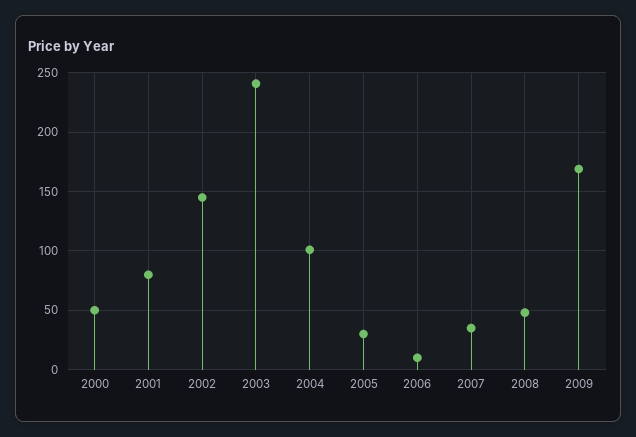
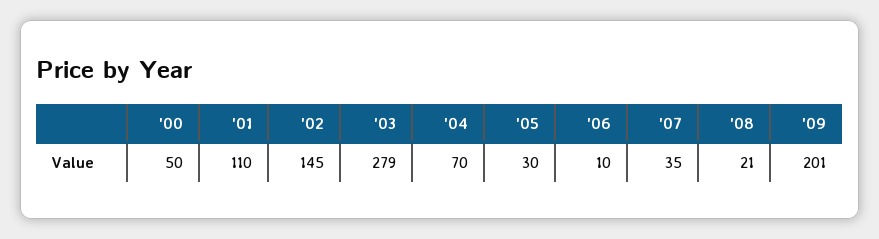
2001: 80 -> 110
2003: 240 -> 279
2004: 100 -> 70
2008: 50 -> 21
2009: 170 -> 201

